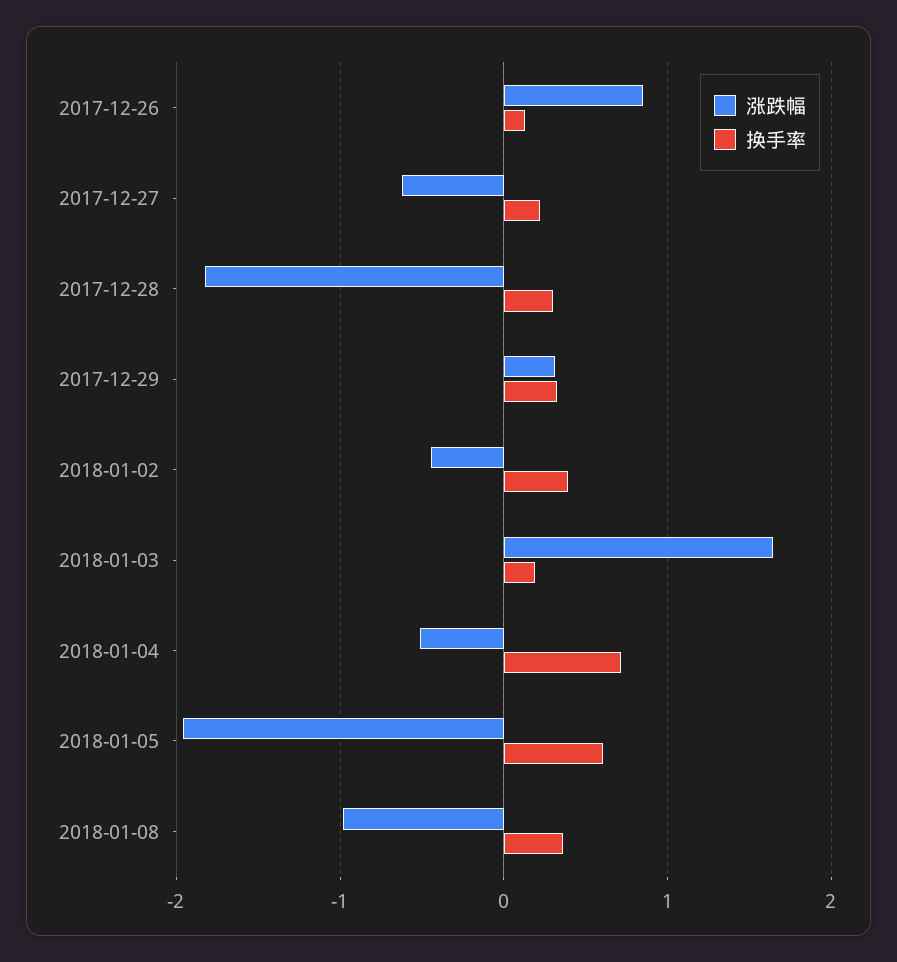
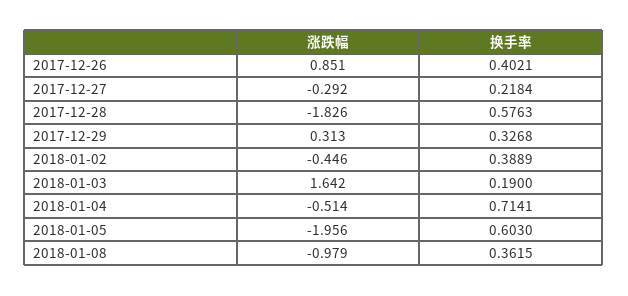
换手率, 2017-12-26: 0.1 -> 0.4021
涨跌幅, 2017-12-27: -0.6 -> -0.292
换手率, 2017-12-28: 0.3 -> 0.5763

